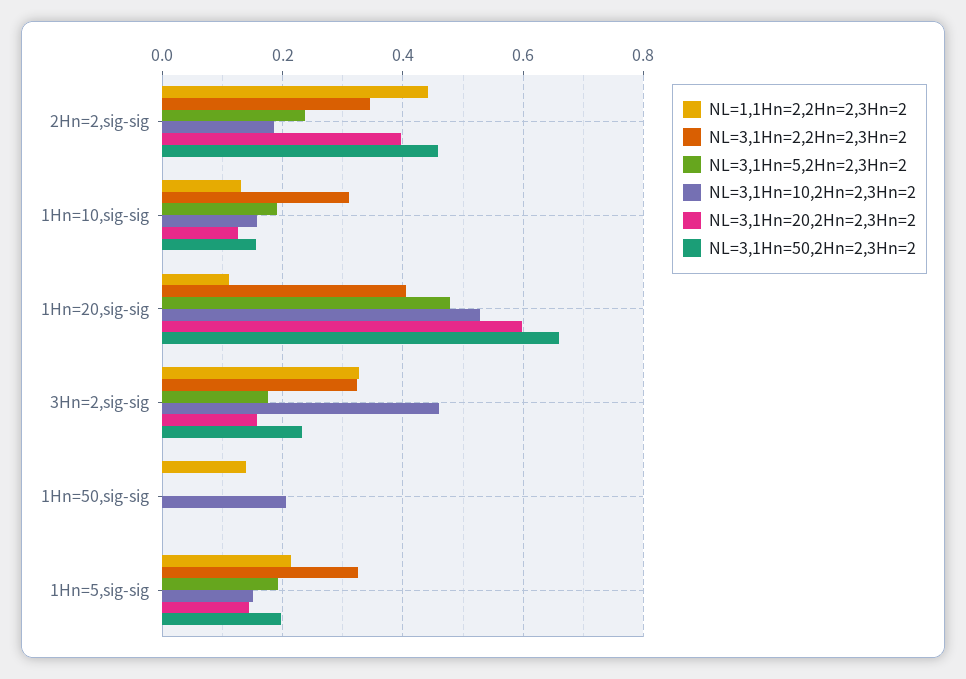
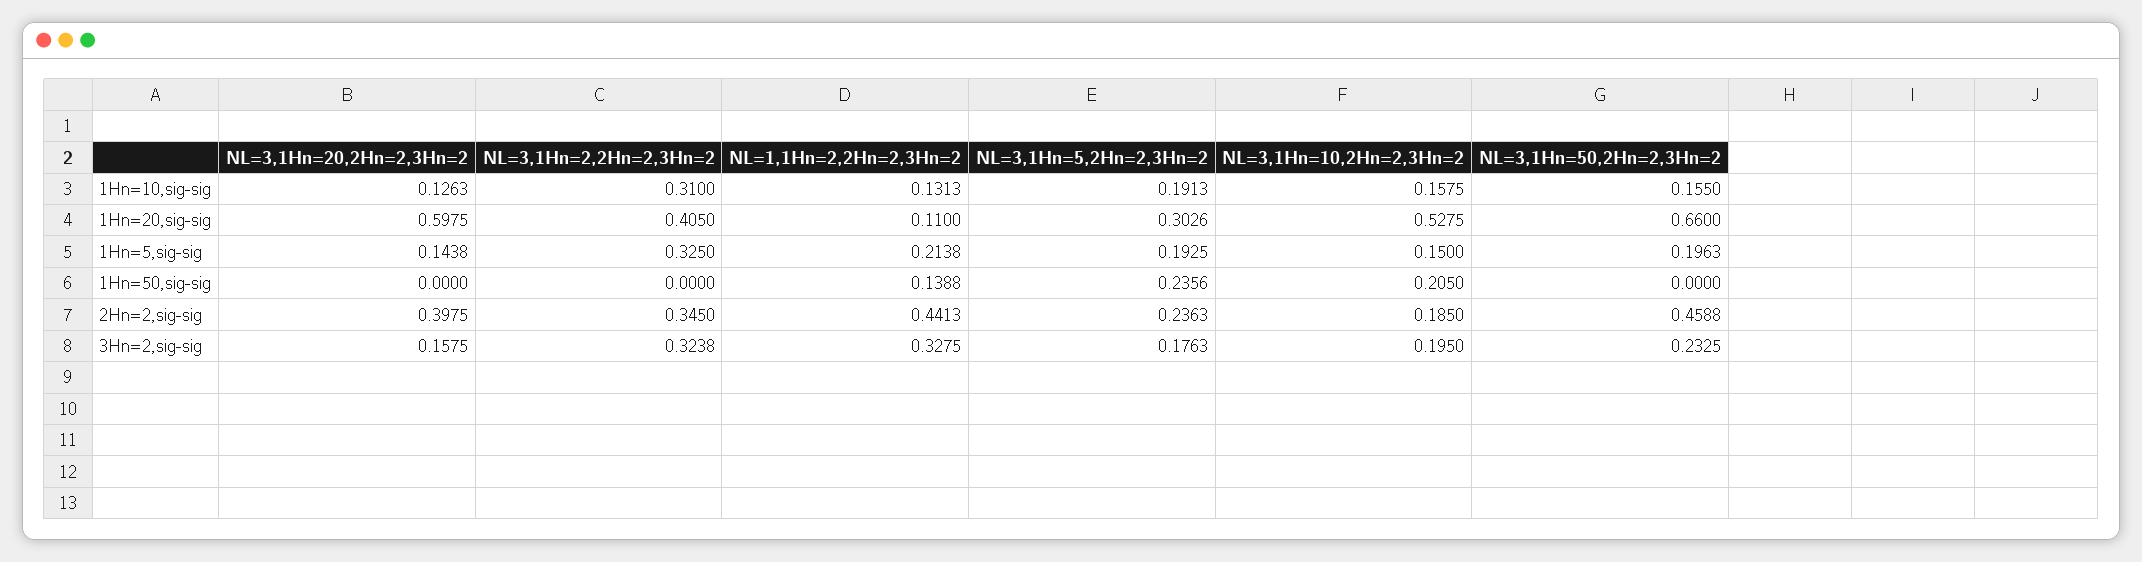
NL=3,1Hn=5,2Hn=2,3Hn=2, 1Hn=20,sig-sig: 0.48 -> 0.3026
NL=3,1Hn=10,2Hn=2,3Hn=2, 3Hn=2,sig-sig: 0.46 -> 0.195
NL=3,1Hn=5,2Hn=2,3Hn=2, 1Hn=50,sig-sig: 0 -> 0.2356

